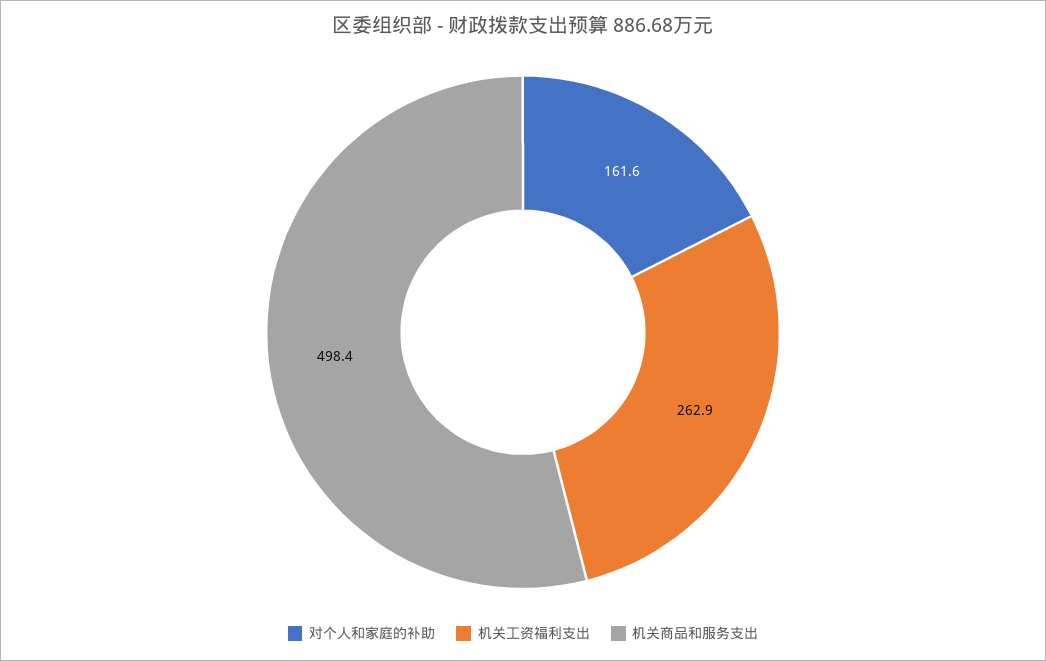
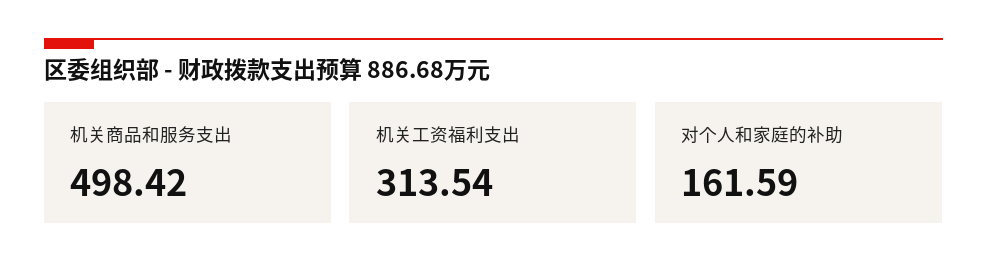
机关工资福利支出: 262.9 -> 313.54

